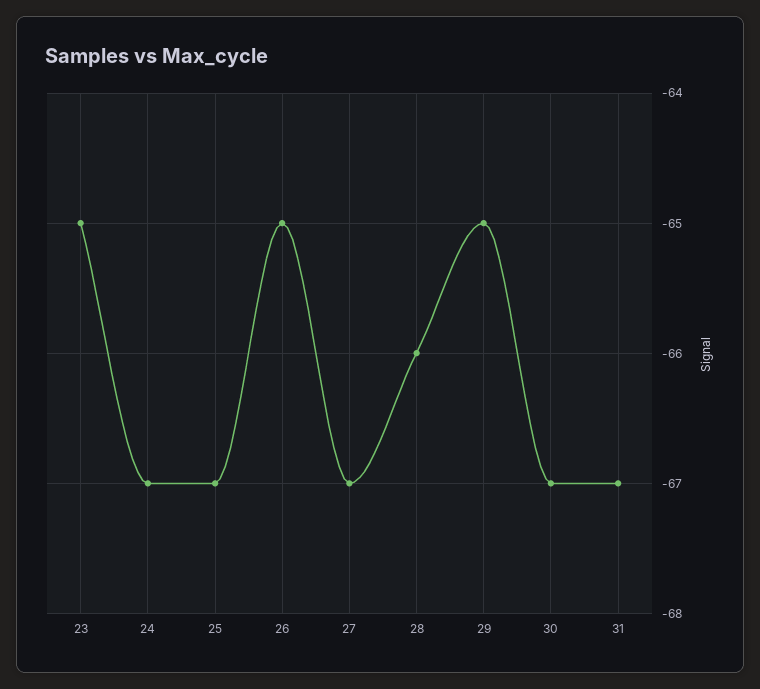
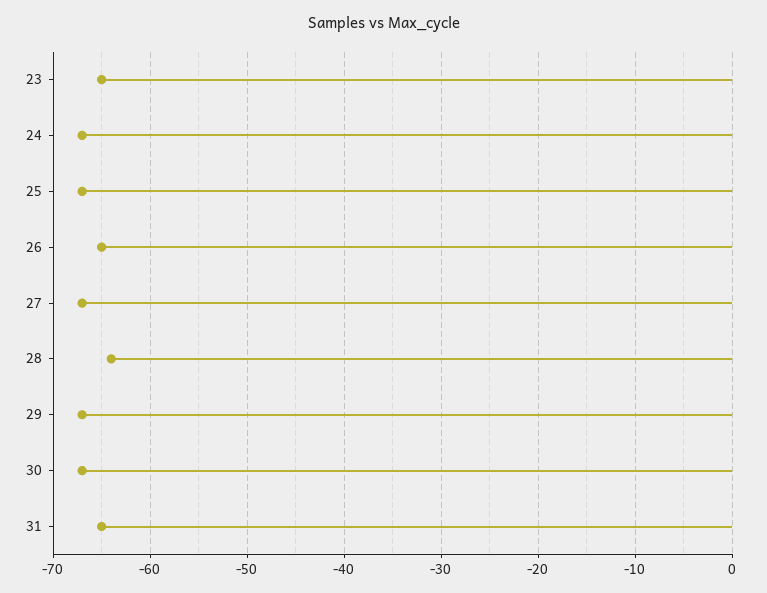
28: -66 -> -64
29: -65 -> -67
31: -67 -> -65

